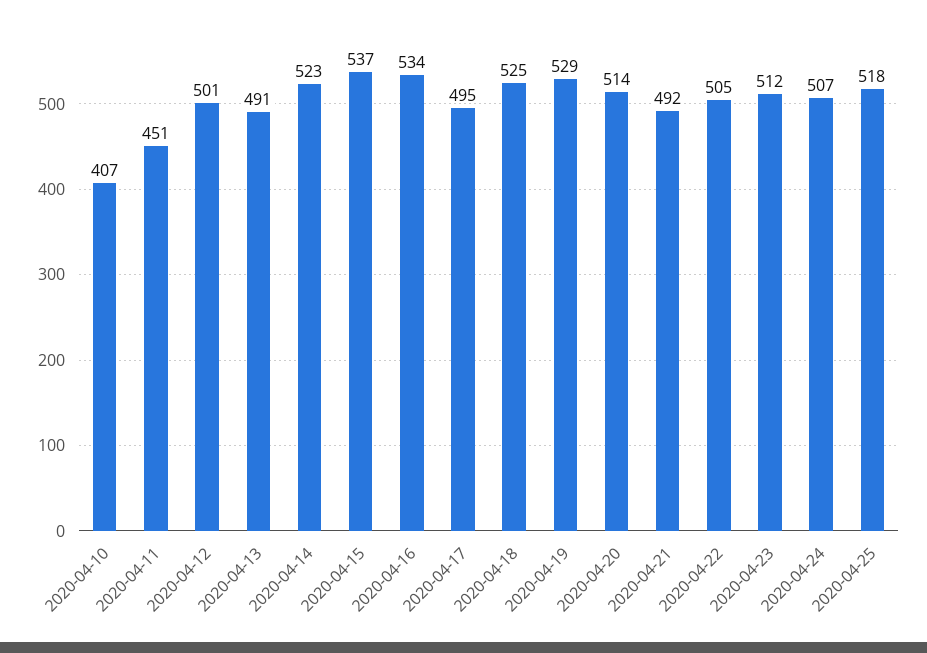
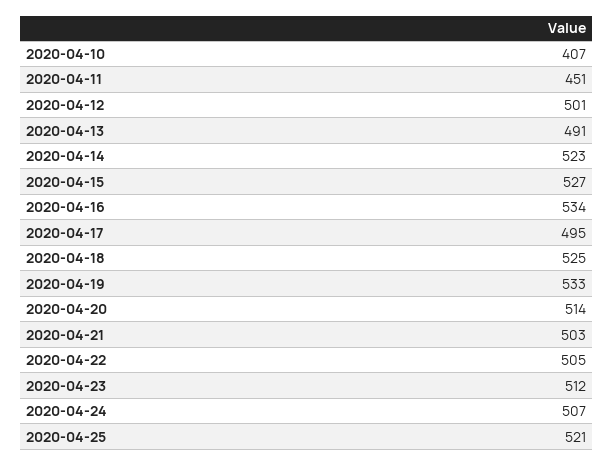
2020-04-15: 537 -> 527
2020-04-19: 529 -> 533
2020-04-21: 492 -> 503
2020-04-25: 518 -> 521

